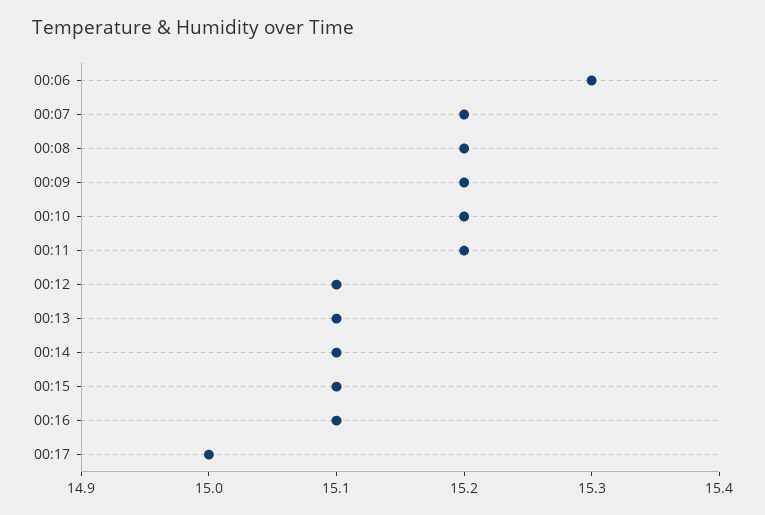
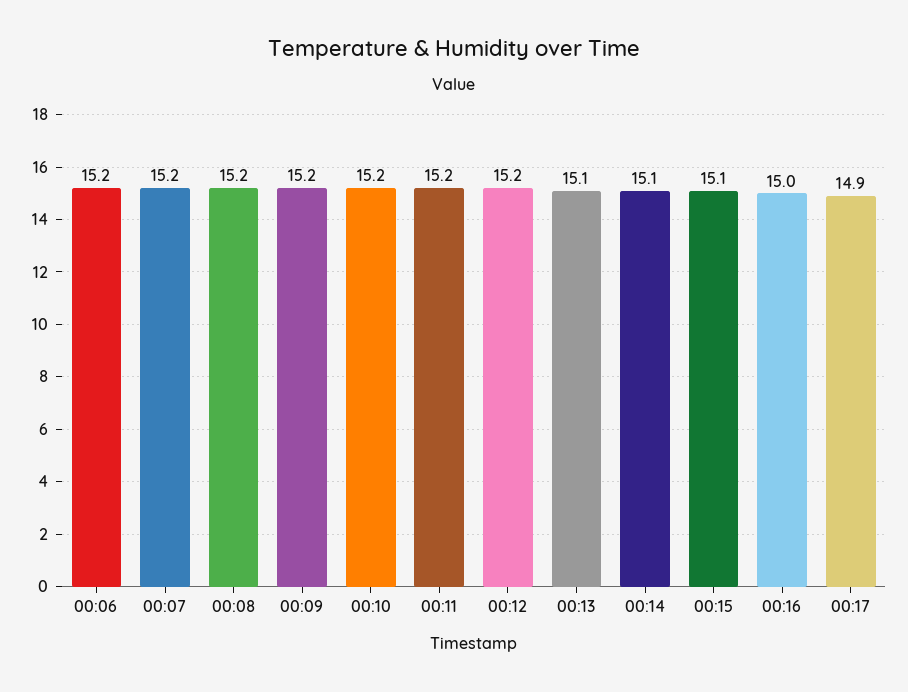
00:06: 15.3 -> 15.2
00:12: 15.1 -> 15.2
00:16: 15.1 -> 15
00:17: 15 -> 14.9

